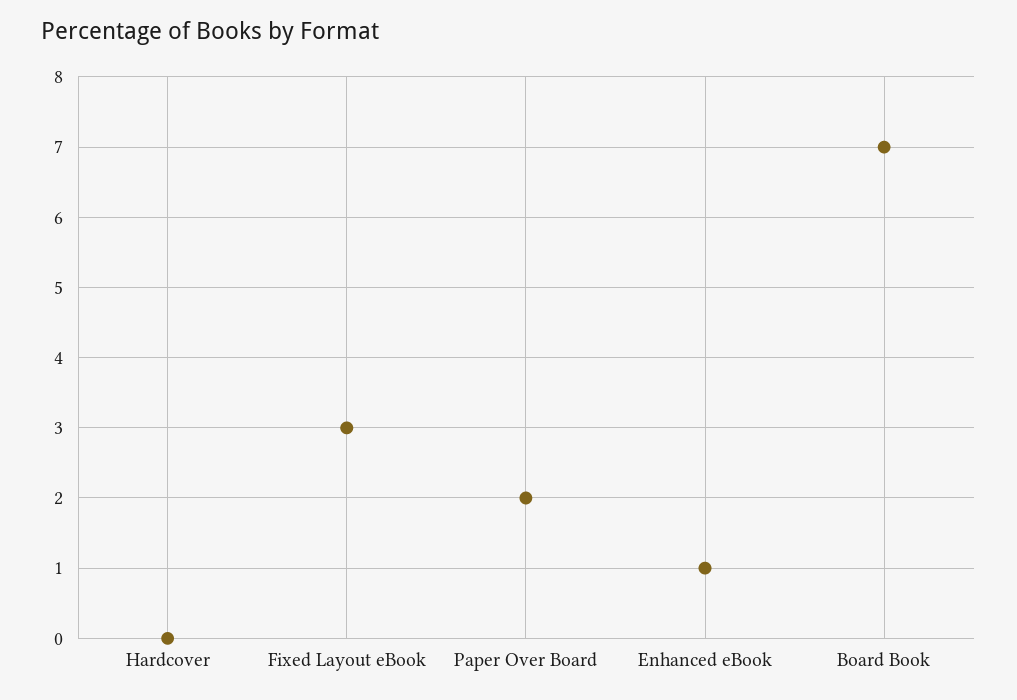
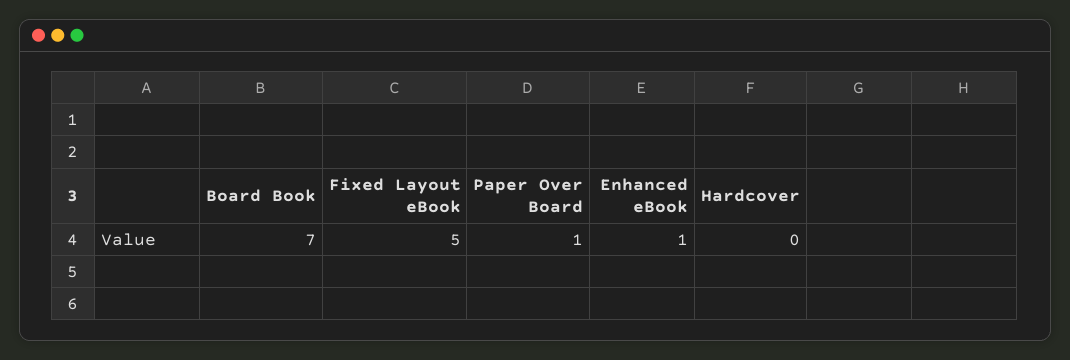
Fixed Layout eBook: 3 -> 5
Paper Over Board: 2 -> 1

